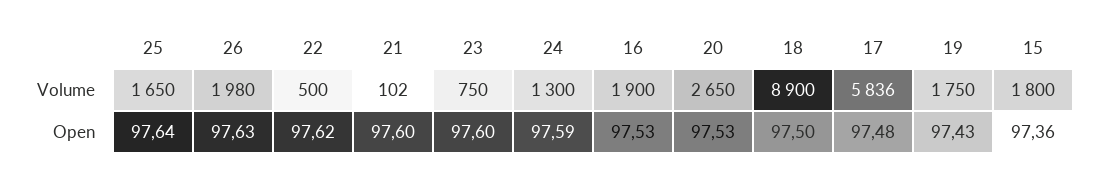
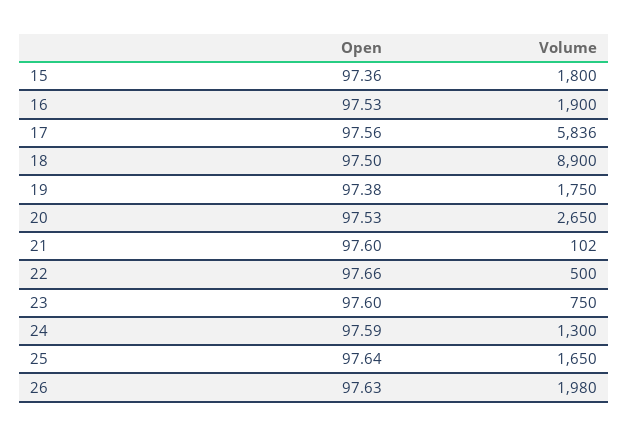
22, Open: 97.62 -> 97.66
17, Open: 97.48 -> 97.56
19, Open: 97.43 -> 97.38

